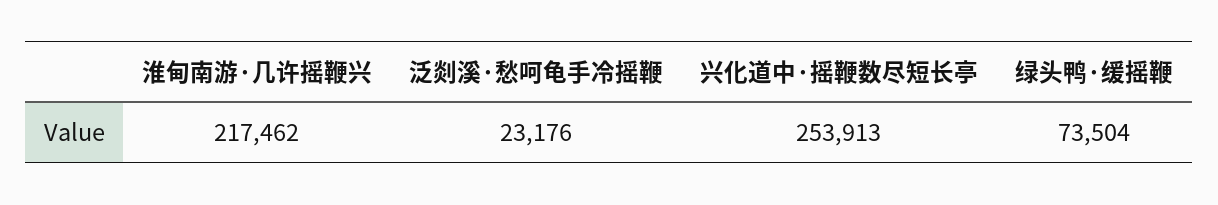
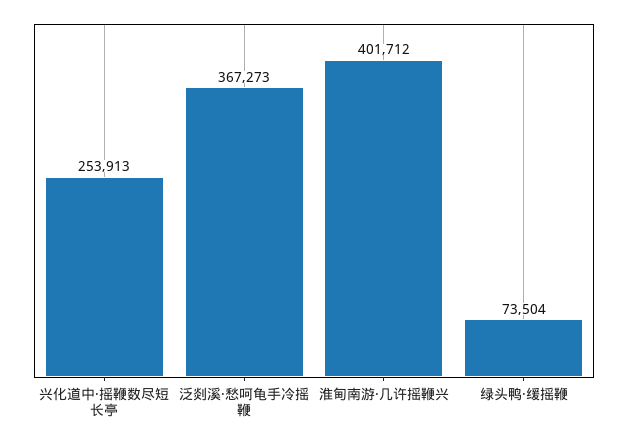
淮甸南游·几许摇鞭兴: 217462 -> 401712
泛剡溪·愁呵龟手冷摇鞭: 23176 -> 367273

